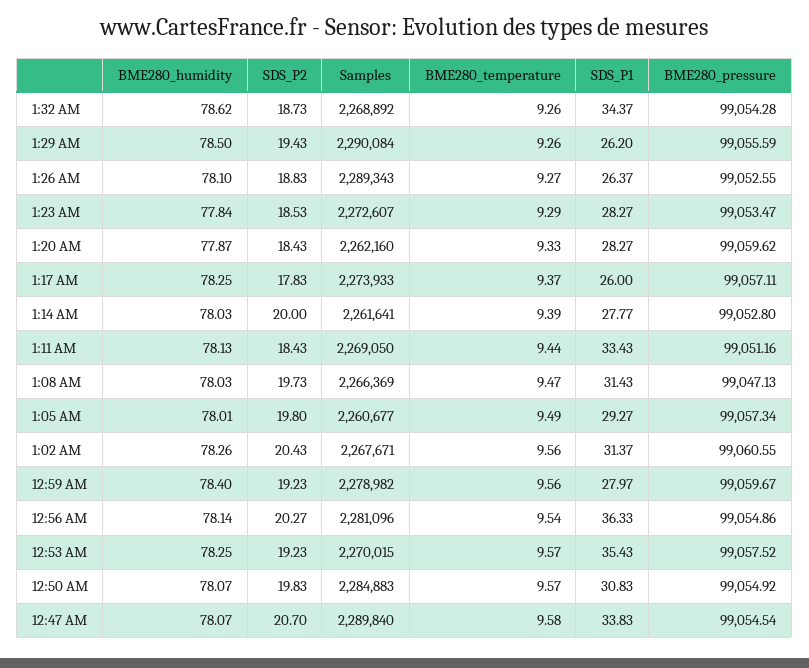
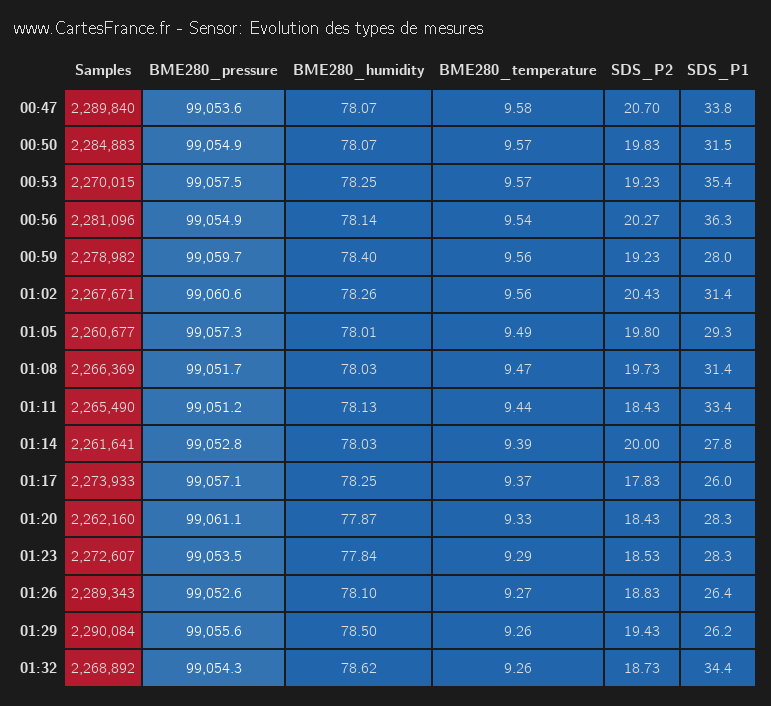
BME280_pressure, 1:20 AM: 99059.62 -> 99061.1
Samples, 1:11 AM: 2269050 -> 2265490
BME280_pressure, 1:08 AM: 99047.13 -> 99051.7
SDS_P1, 12:50 AM: 30.83 -> 31.5
BME280_pressure, 12:47 AM: 99054.54 -> 99053.6

